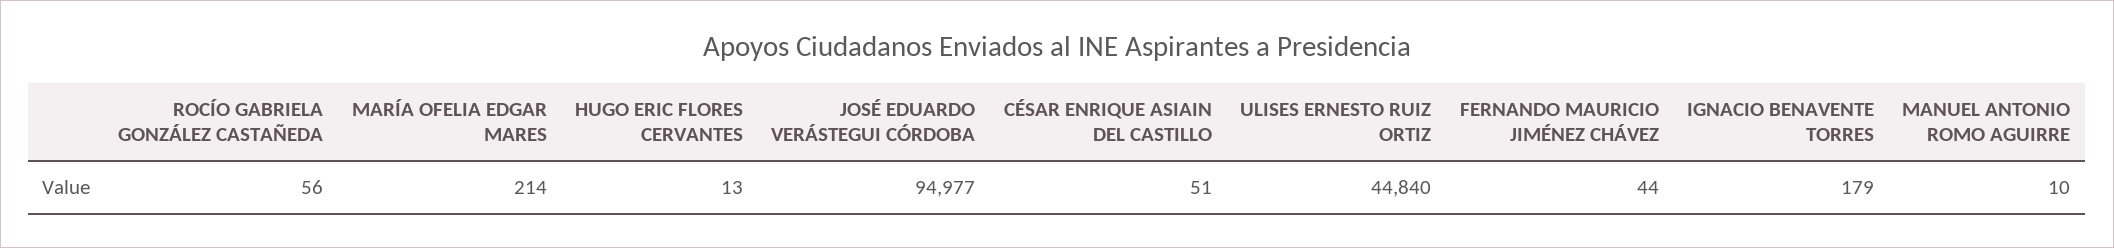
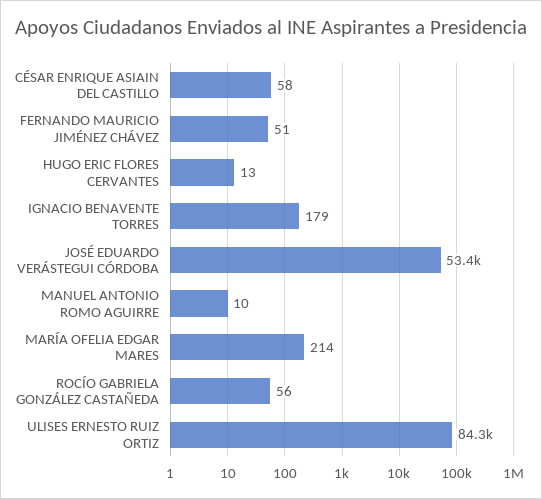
JOSÉ EDUARDO VERÁSTEGUI CÓRDOBA: 94977 -> 53400
CÉSAR ENRIQUE ASIAIN DEL CASTILLO: 51 -> 58
ULISES ERNESTO RUIZ ORTIZ: 44840 -> 84300
FERNANDO MAURICIO JIMÉNEZ CHÁVEZ: 44 -> 51

